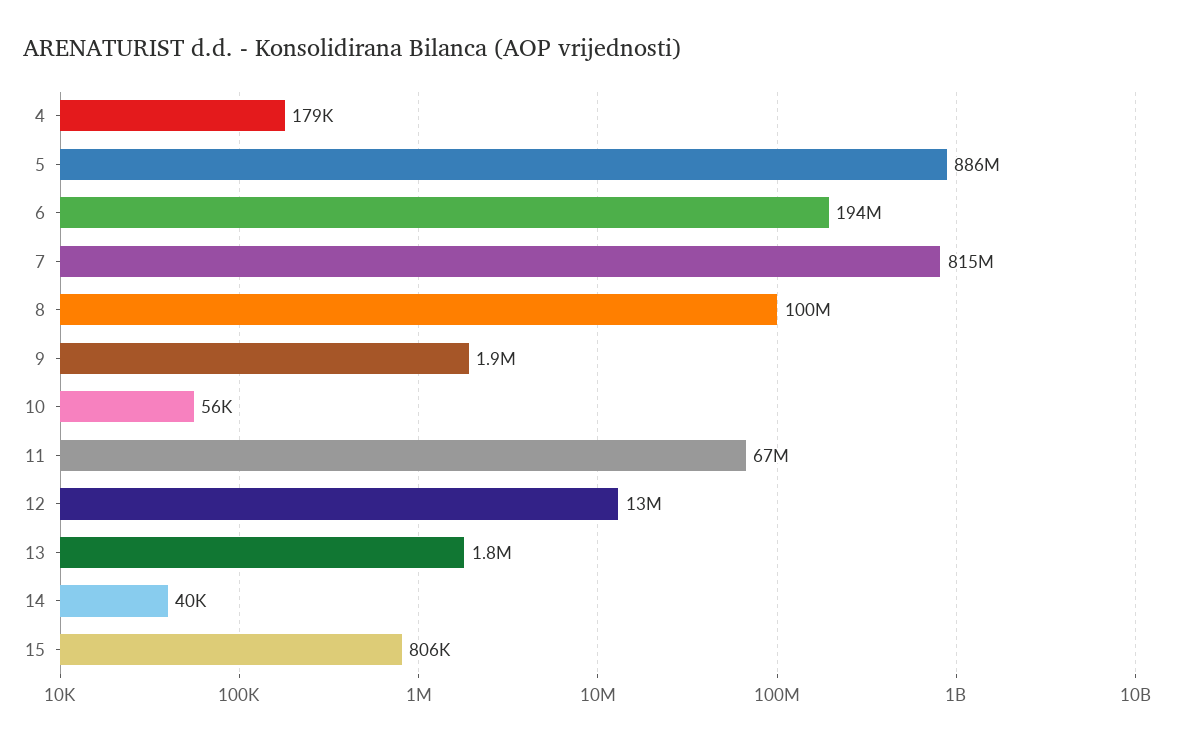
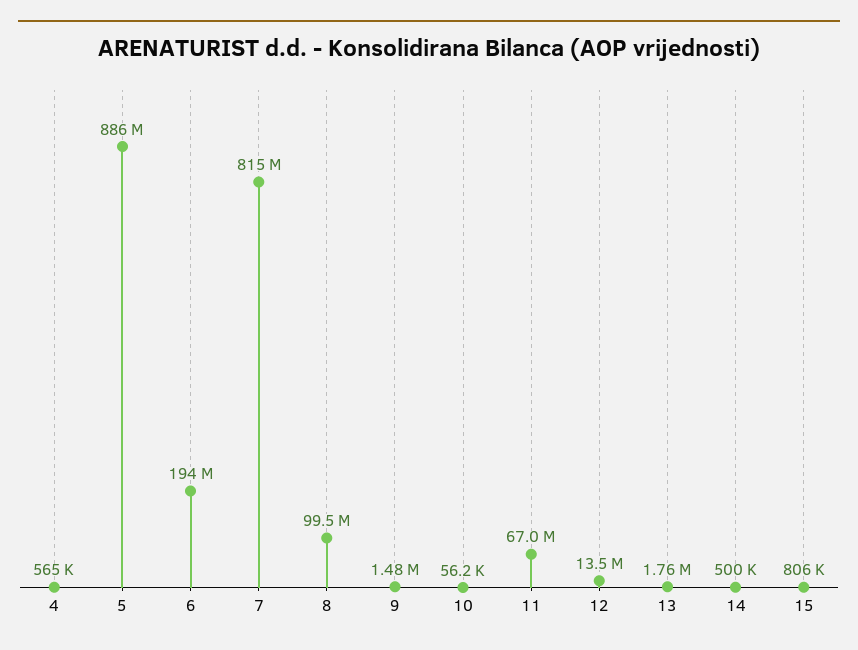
4: 179000 -> 565000
9: 1900000 -> 1480000
14: 40000 -> 500000

